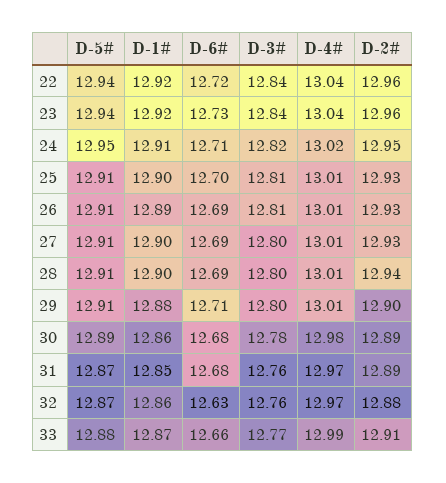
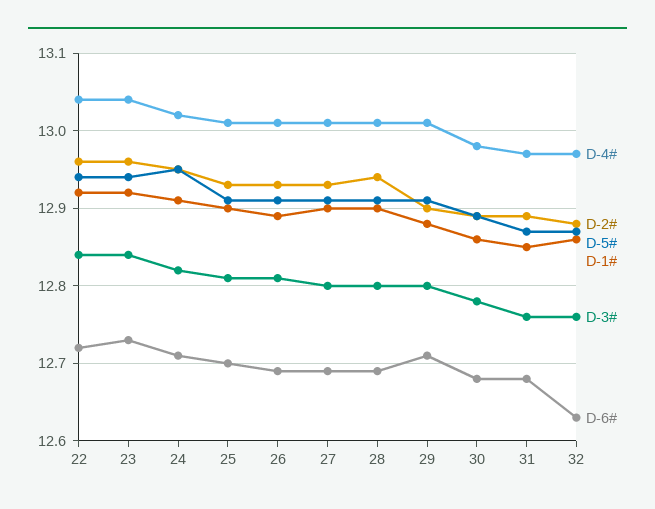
D-5#, 33: 12.88 -> none
D-1#, 33: 12.87 -> none
D-6#, 33: 12.66 -> none
D-3#, 33: 12.77 -> none
D-4#, 33: 12.99 -> none
D-2#, 33: 12.91 -> none

